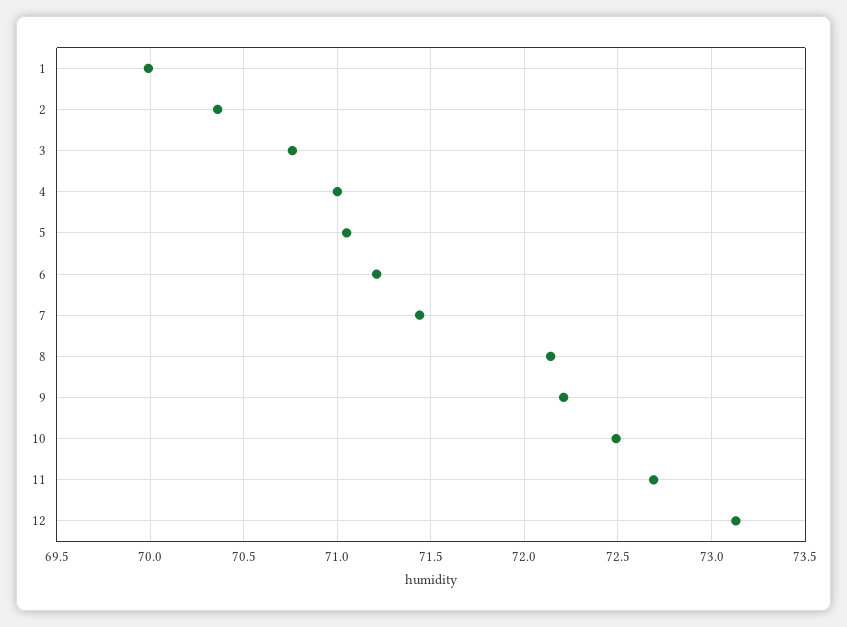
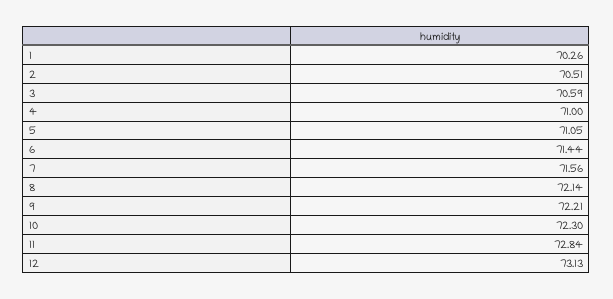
1: 70 -> 70.26
2: 70.35 -> 70.51
3: 70.75 -> 70.59
6: 71.2 -> 71.44
7: 71.45 -> 71.56
10: 72.5 -> 72.3
11: 72.7 -> 72.84

